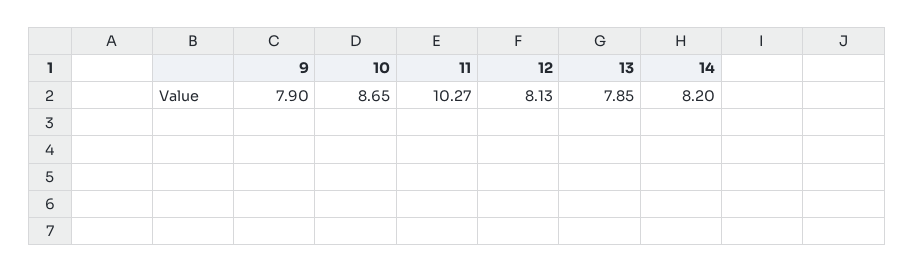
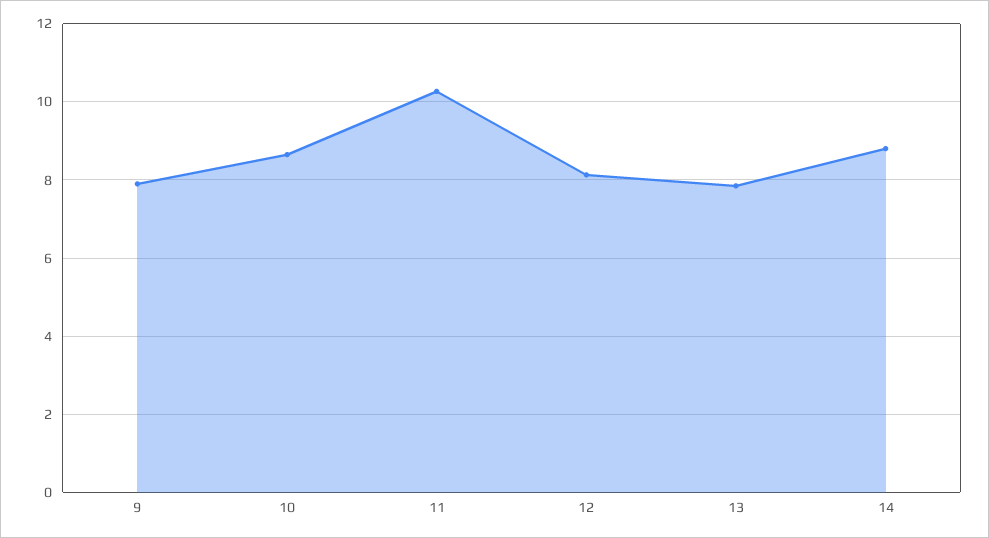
14: 8.2 -> 8.8

